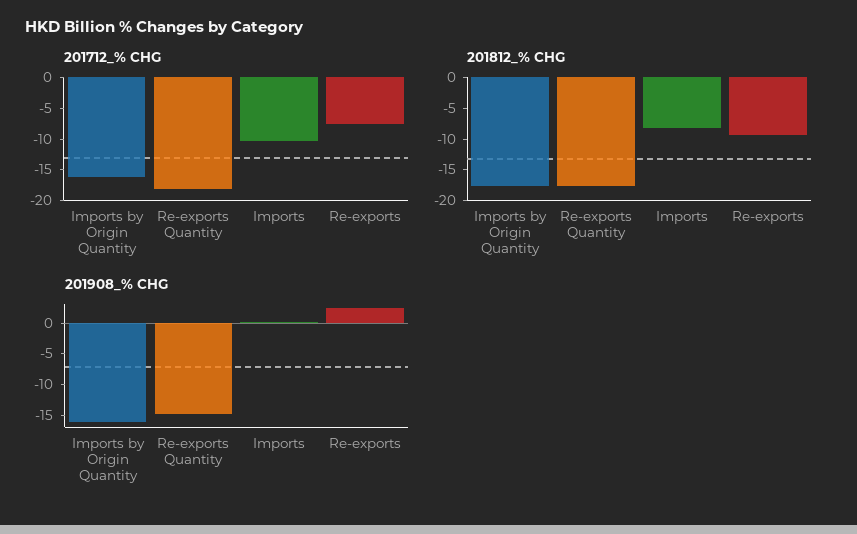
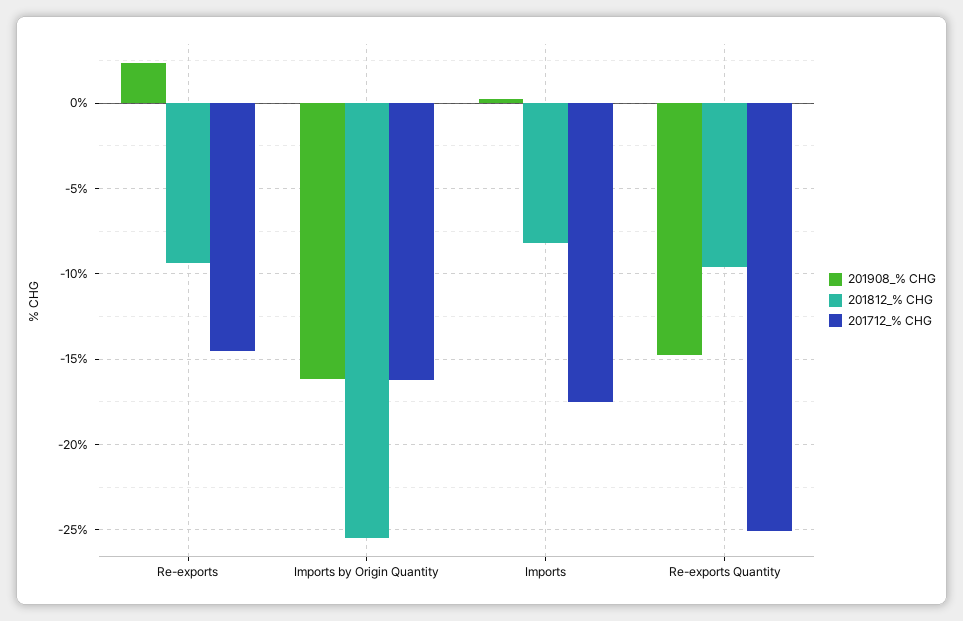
201712_% CHG, Re-exports Quantity: -17.5 -> -25
201712_% CHG, Imports: -10 -> -17.5
201712_% CHG, Re-exports: -7.5 -> -14.5
201812_% CHG, Imports by Origin Quantity: -17.5 -> -25.5
201812_% CHG, Re-exports Quantity: -17.5 -> -9.5

